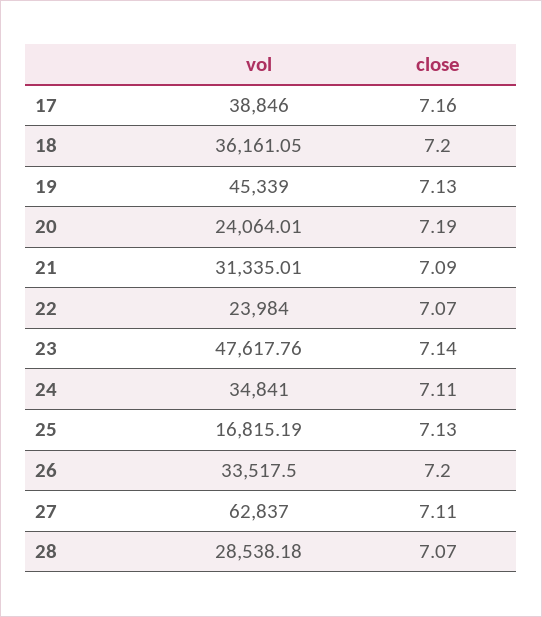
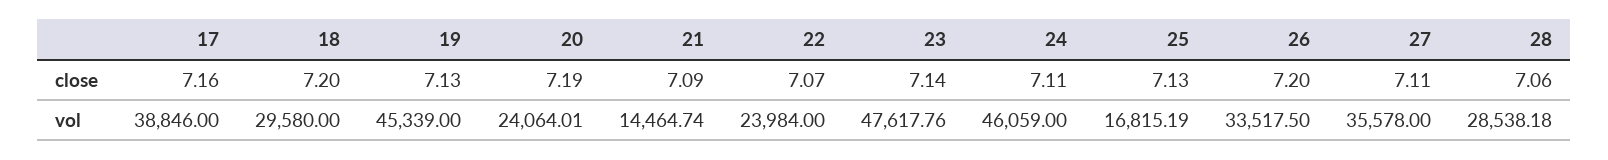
vol, 18: 36161.05 -> 29580
vol, 21: 31335.01 -> 14464.74
vol, 24: 34841 -> 46059
vol, 27: 62837 -> 35578
close, 28: 7.07 -> 7.06

